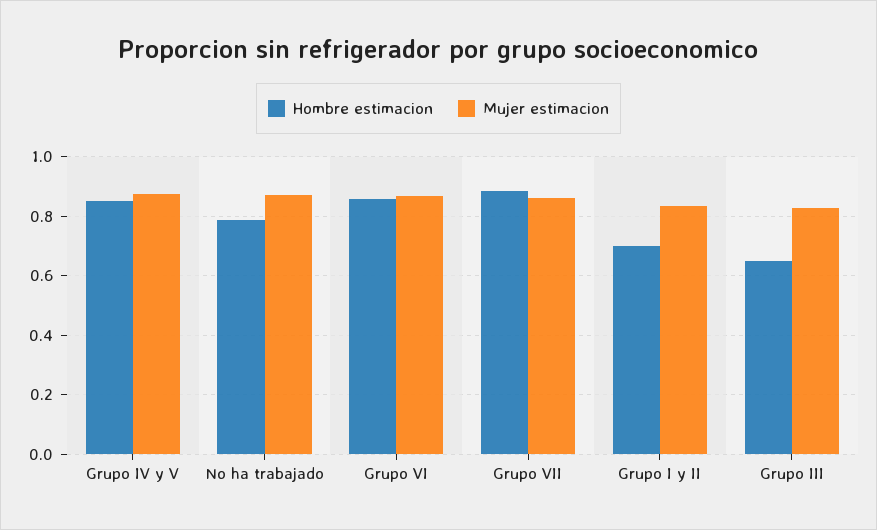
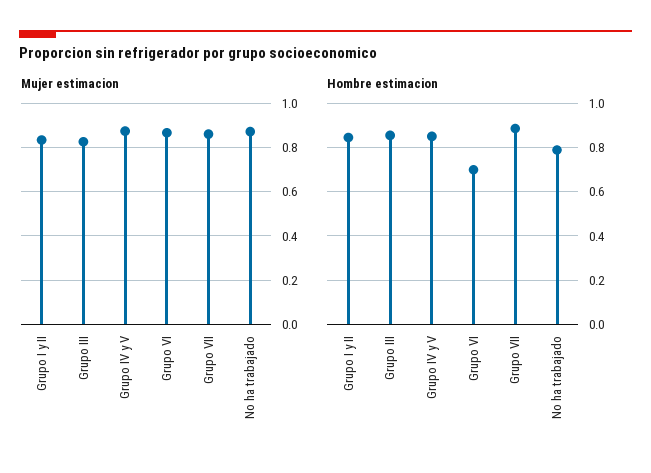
Hombre estimacion, Grupo VI: 0.85 -> 0.7
Hombre estimacion, Grupo I y II: 0.7 -> 0.85
Hombre estimacion, Grupo III: 0.65 -> 0.85

